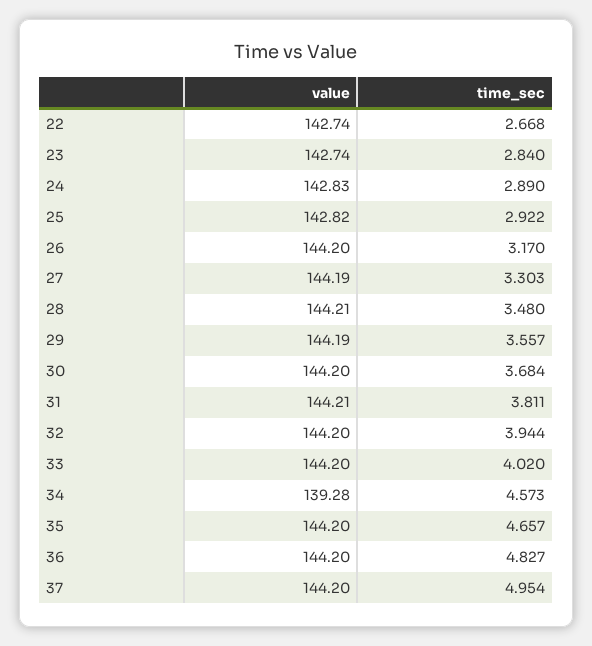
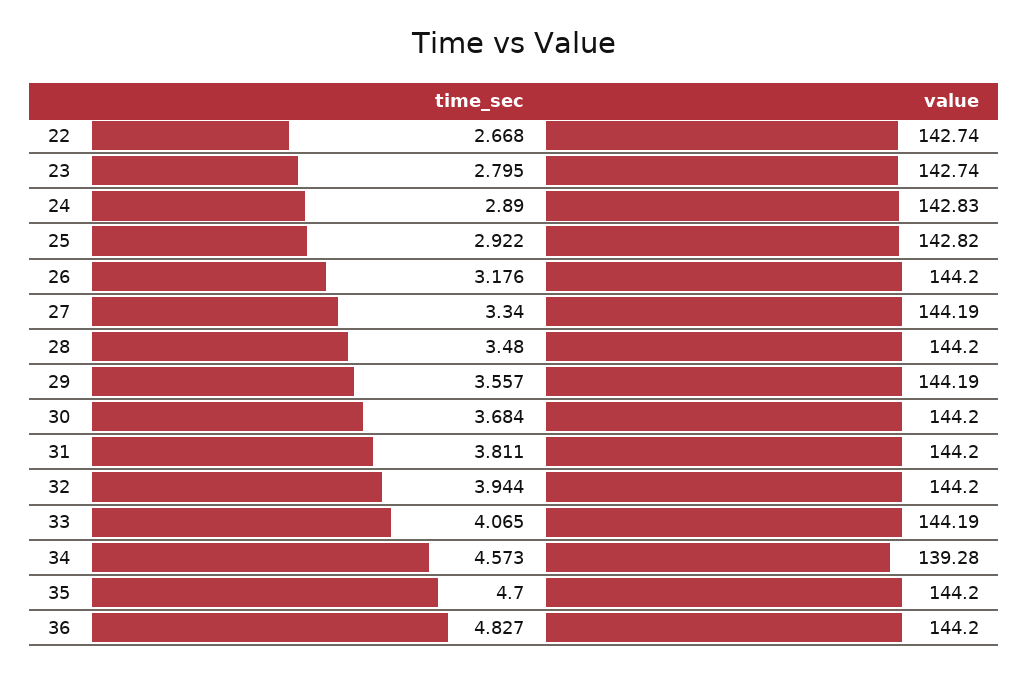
time_sec, 23: 2.84 -> 2.795
time_sec, 26: 3.17 -> 3.176
time_sec, 27: 3.303 -> 3.34
value, 28: 144.21 -> 144.2
value, 31: 144.21 -> 144.2
value, 33: 144.2 -> 144.19
time_sec, 33: 4.02 -> 4.065
time_sec, 35: 4.657 -> 4.7
value, 37: 144.2 -> none
time_sec, 37: 4.954 -> none

